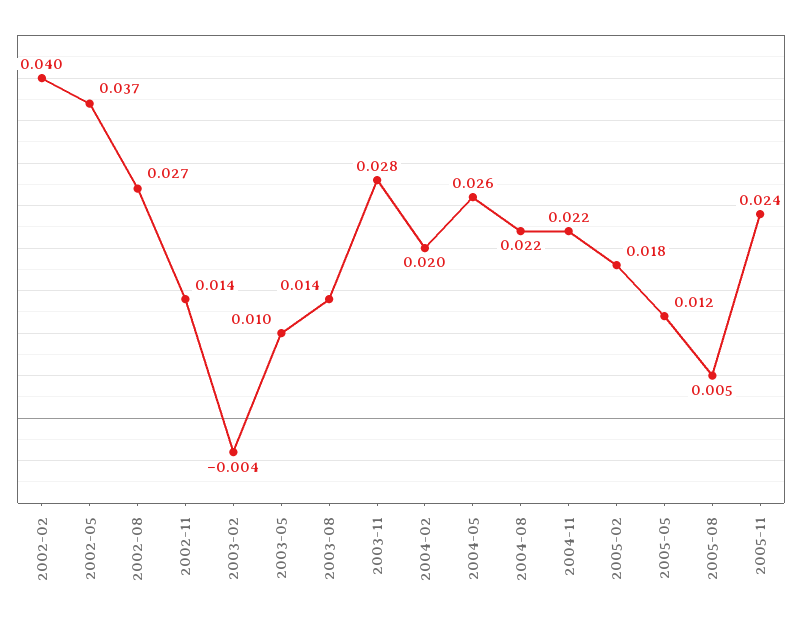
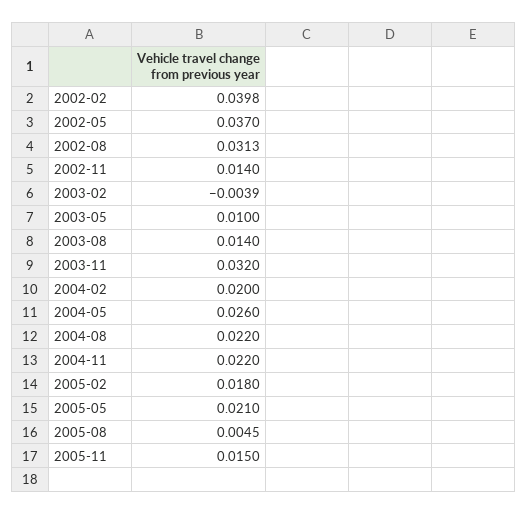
2002-08: 0.027 -> 0.0313
2003-11: 0.028 -> 0.032
2005-05: 0.012 -> 0.021
2005-11: 0.024 -> 0.015

